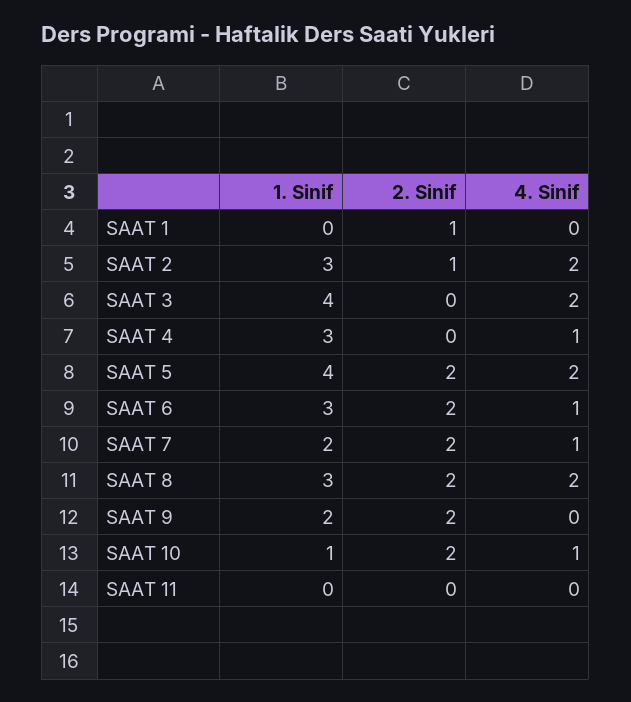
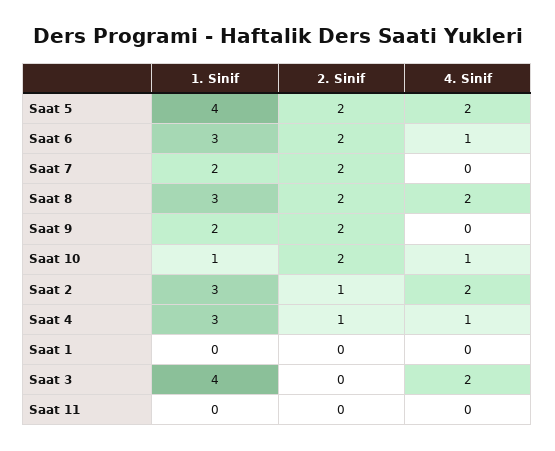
2. Sinif, SAAT 1: 1 -> 0
2. Sinif, SAAT 4: 0 -> 1
4. Sinif, SAAT 7: 1 -> 0

